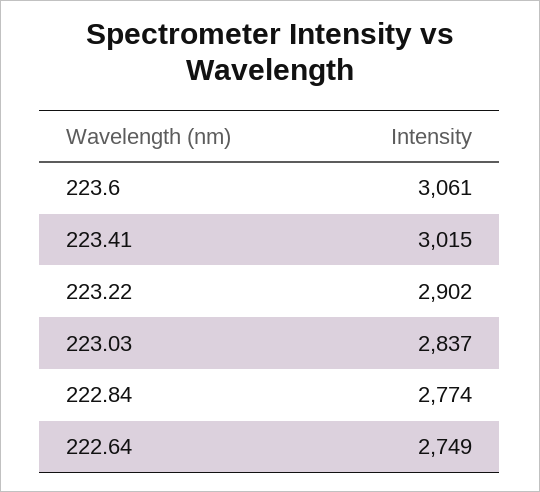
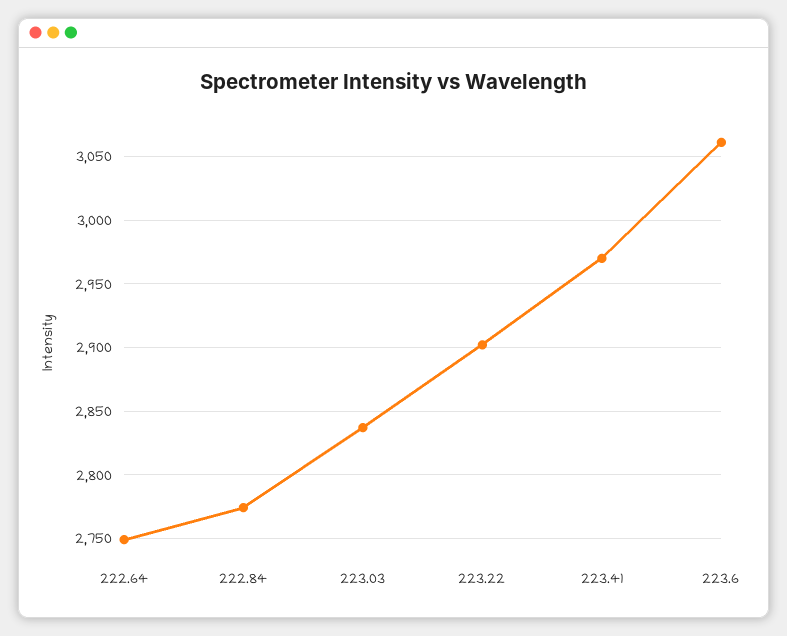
223.41: 3015 -> 2970

